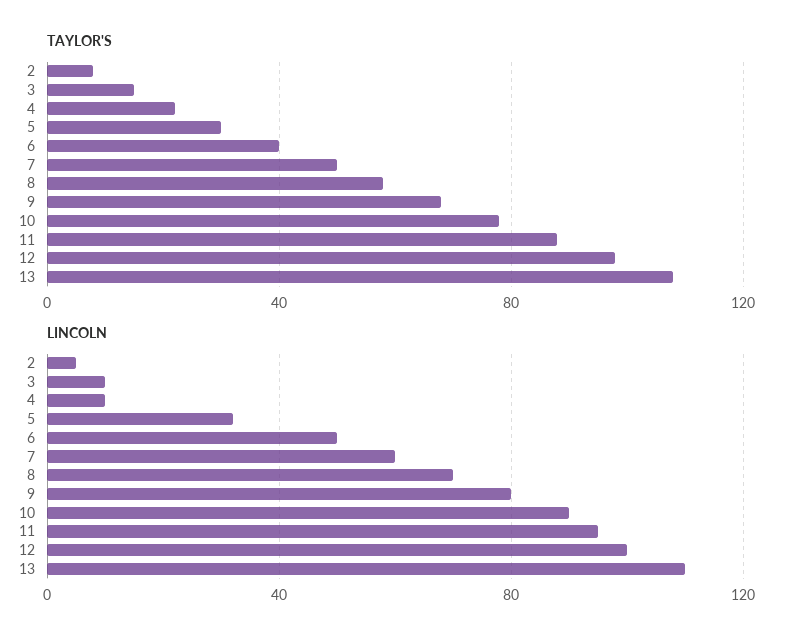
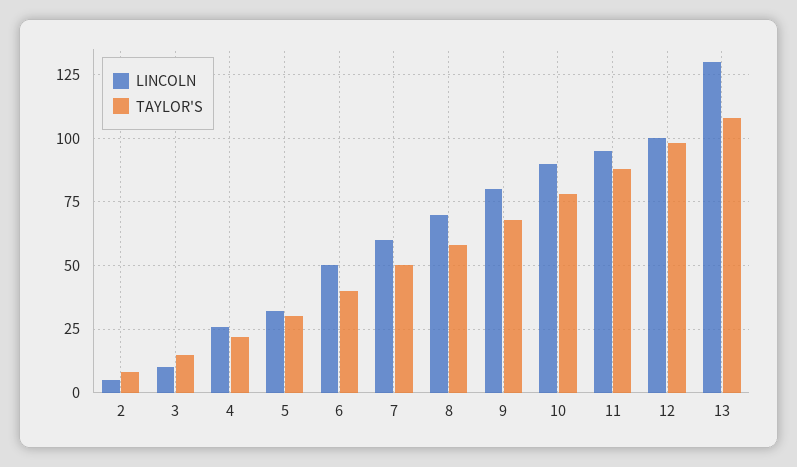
LINCOLN, 4: 10 -> 25
LINCOLN, 13: 110 -> 130

